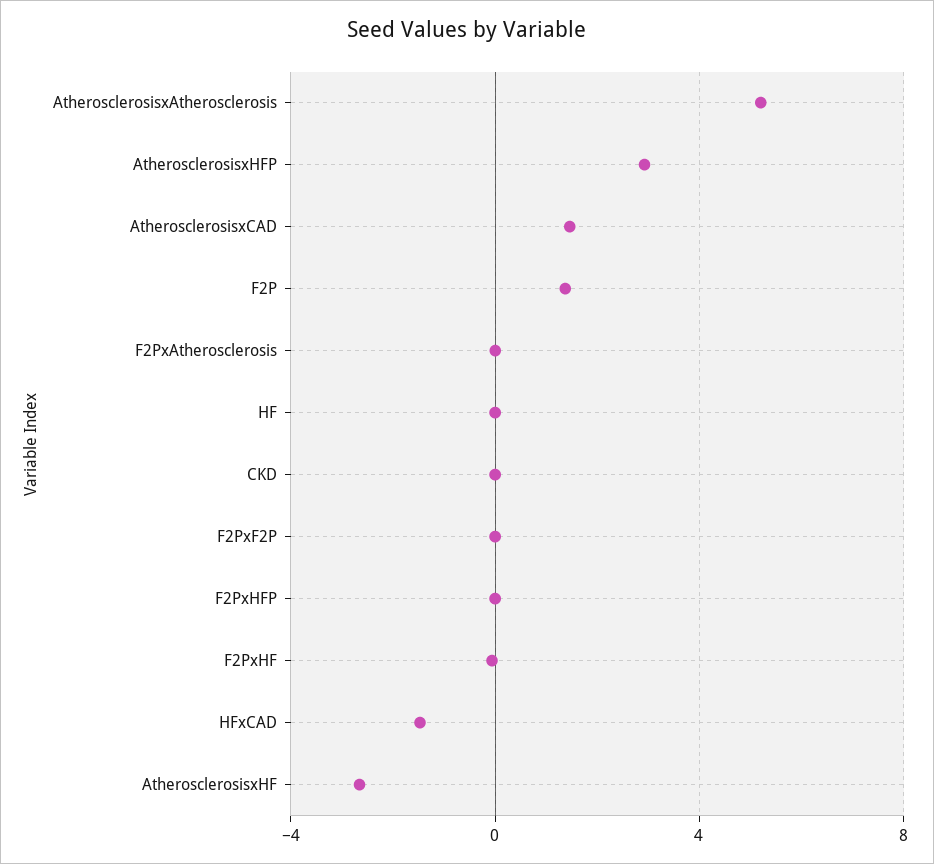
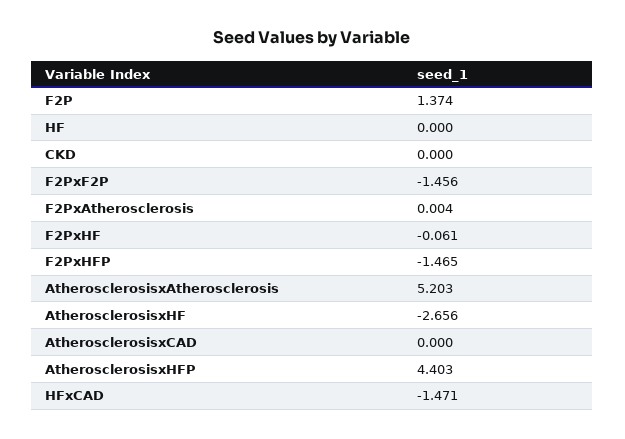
AtherosclerosisxHFP: 3 -> 4.403
AtherosclerosisxCAD: 1.5 -> 0
F2PxF2P: 0 -> -1.456
F2PxHFP: 0 -> -1.465

